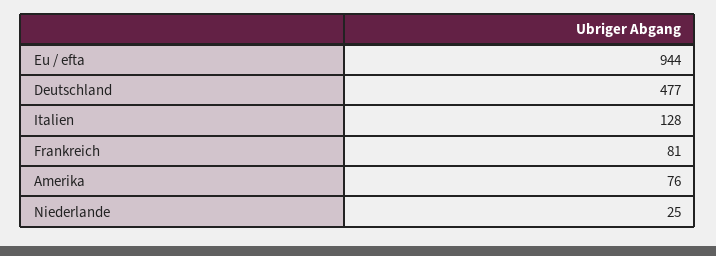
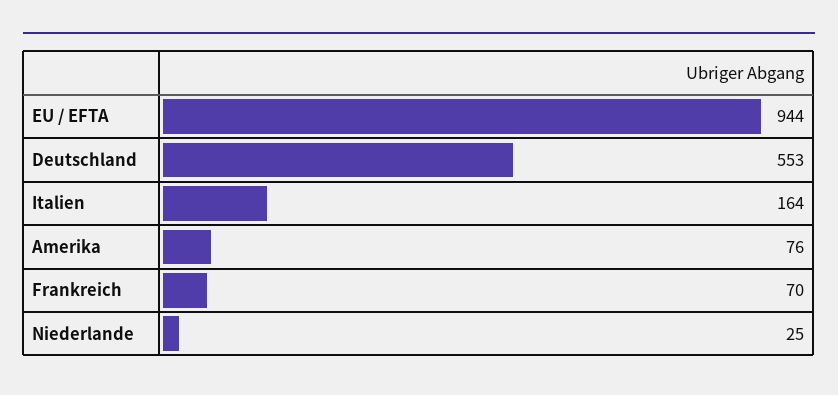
Deutschland: 477 -> 553
Italien: 128 -> 164
Frankreich: 81 -> 70

